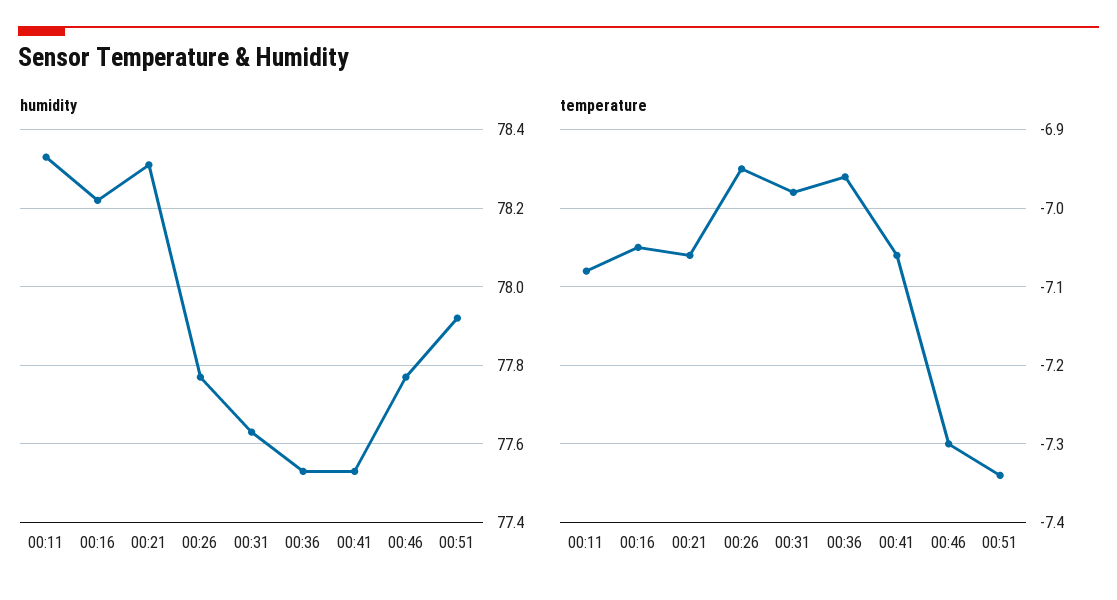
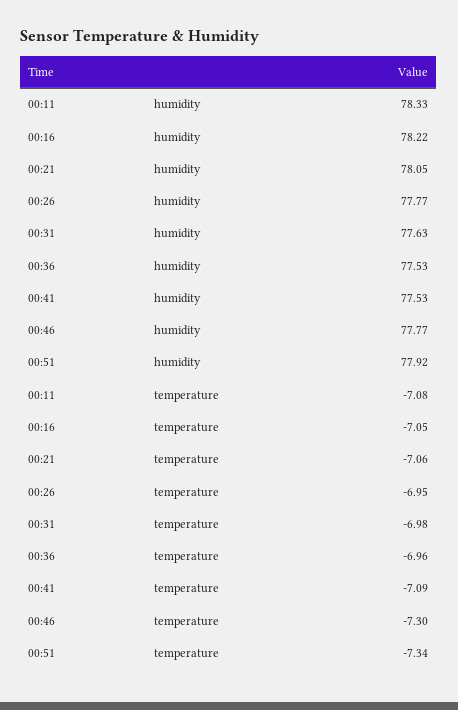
humidity, 00:21: 78.3 -> 78.05
temperature, 00:41: -7.06 -> -7.09

